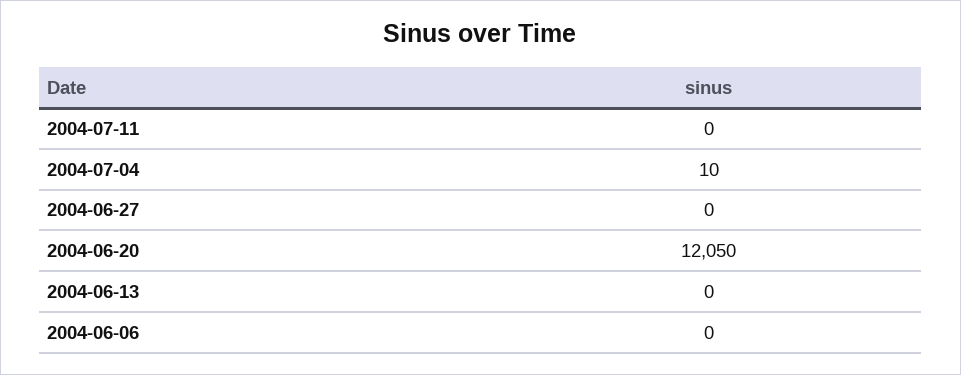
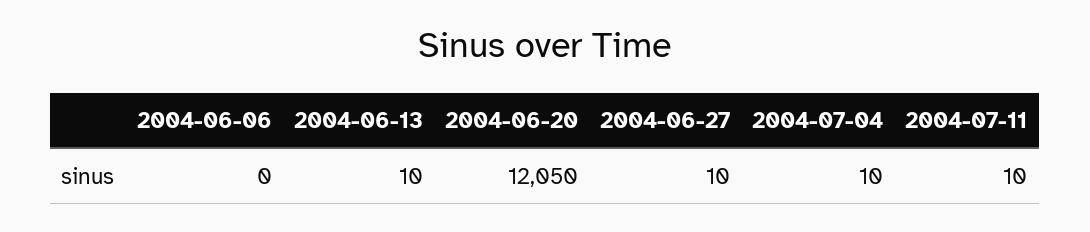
2004-07-11: 0 -> 10
2004-06-27: 0 -> 10
2004-06-13: 0 -> 10

